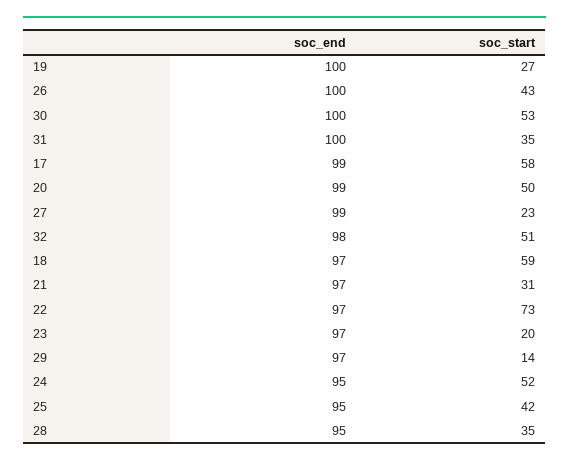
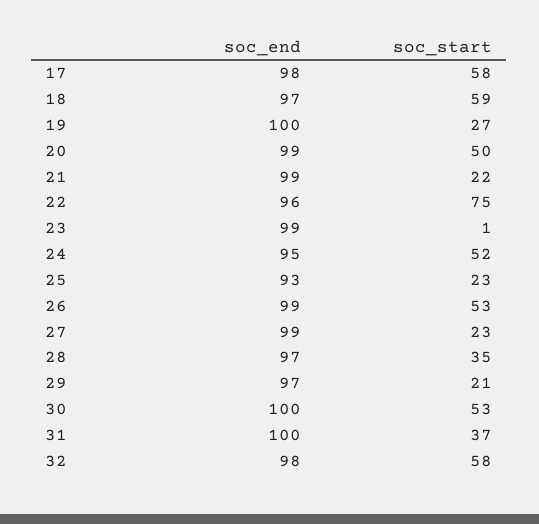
soc_end, 26: 100 -> 99
soc_start, 26: 43 -> 53
soc_start, 31: 35 -> 37
soc_end, 17: 99 -> 98
soc_start, 32: 51 -> 58
soc_end, 21: 97 -> 99
soc_start, 21: 31 -> 22
soc_end, 22: 97 -> 96
soc_start, 22: 73 -> 75
soc_end, 23: 97 -> 99
soc_start, 23: 20 -> 1
soc_start, 29: 14 -> 21
soc_end, 25: 95 -> 93
soc_start, 25: 42 -> 23
soc_end, 28: 95 -> 97

